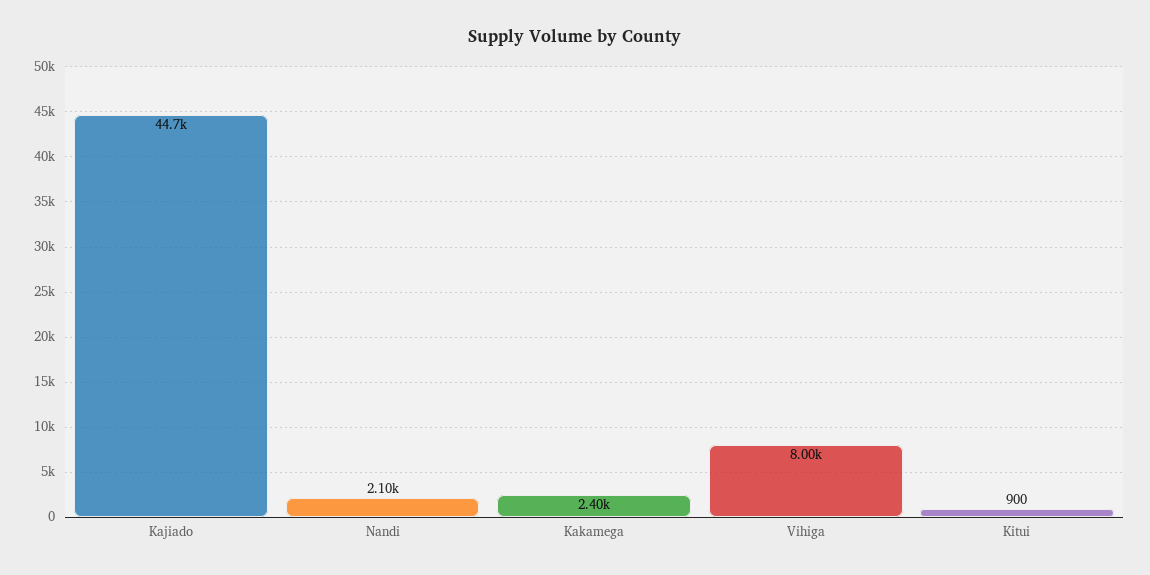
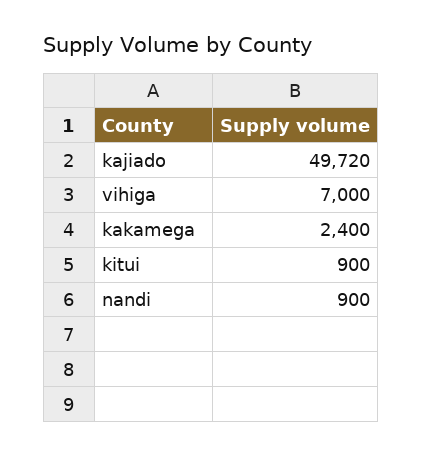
Kajiado: 44700 -> 49720
Nandi: 2100 -> 900
Vihiga: 8000 -> 7000

